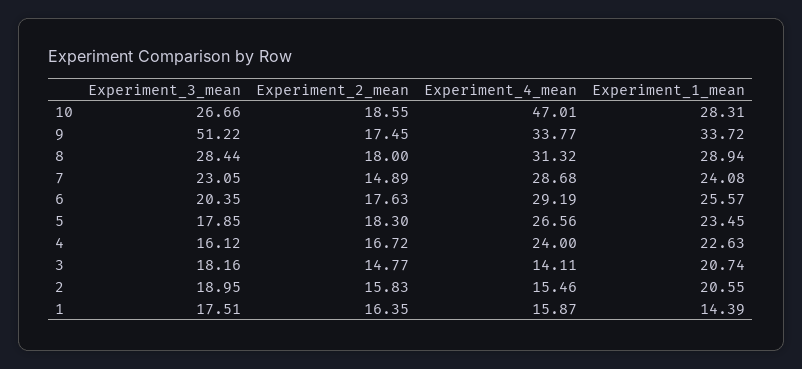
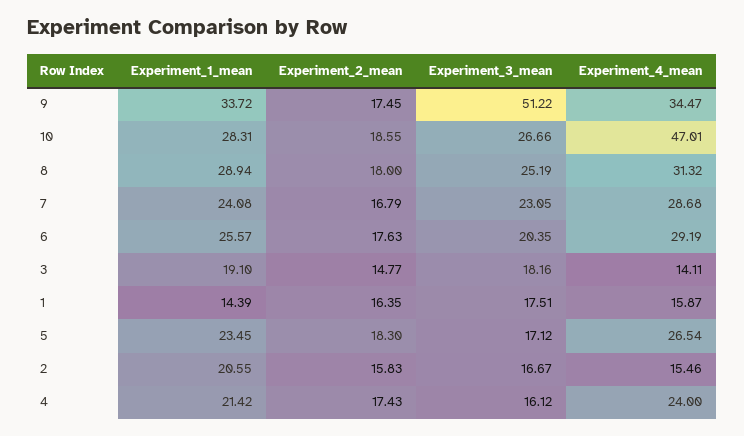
Experiment_4_mean, 9: 33.77 -> 34.47
Experiment_3_mean, 8: 28.44 -> 25.19
Experiment_2_mean, 7: 14.89 -> 16.79
Experiment_3_mean, 5: 17.85 -> 17.12
Experiment_4_mean, 5: 26.56 -> 26.54
Experiment_2_mean, 4: 16.72 -> 17.43
Experiment_1_mean, 4: 22.63 -> 21.42
Experiment_1_mean, 3: 20.74 -> 19.1
Experiment_3_mean, 2: 18.95 -> 16.67

